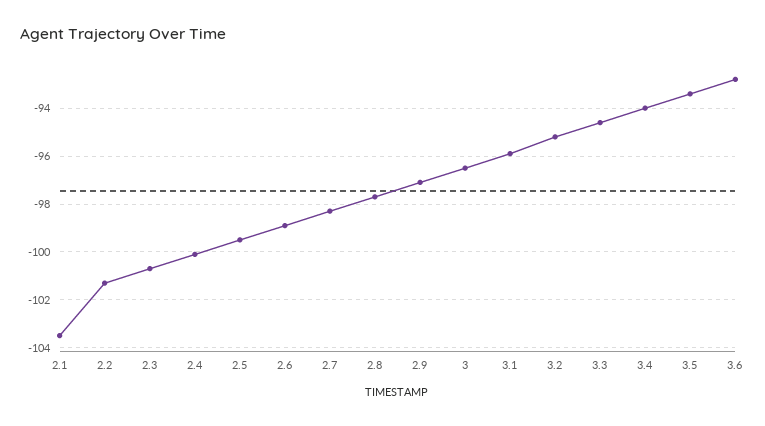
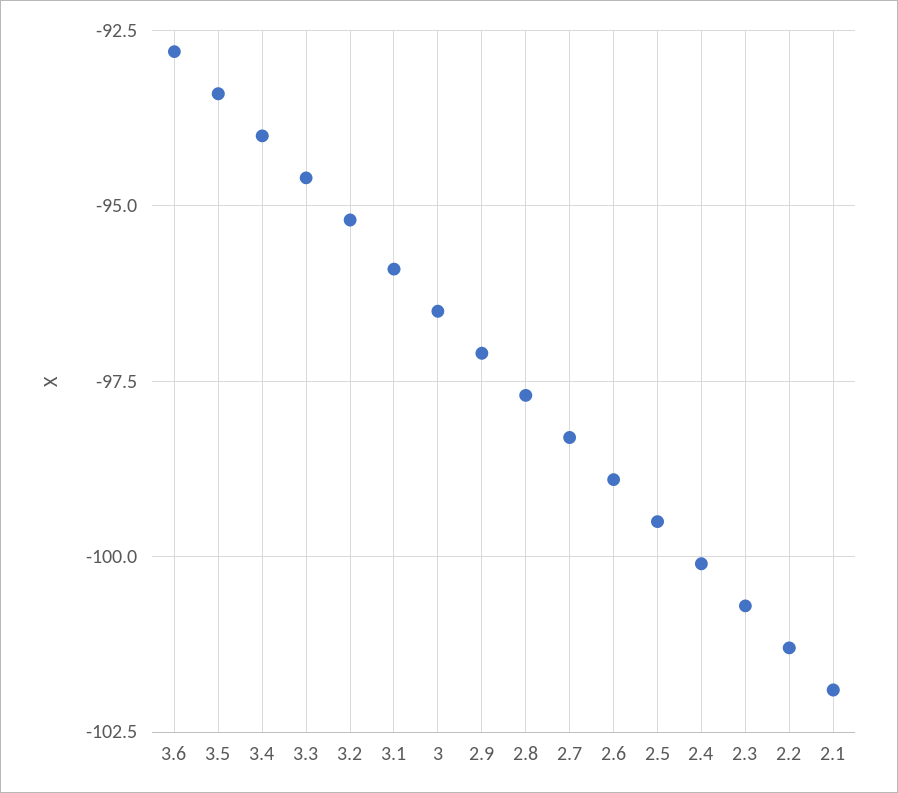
2.1: -103.5 -> -102

